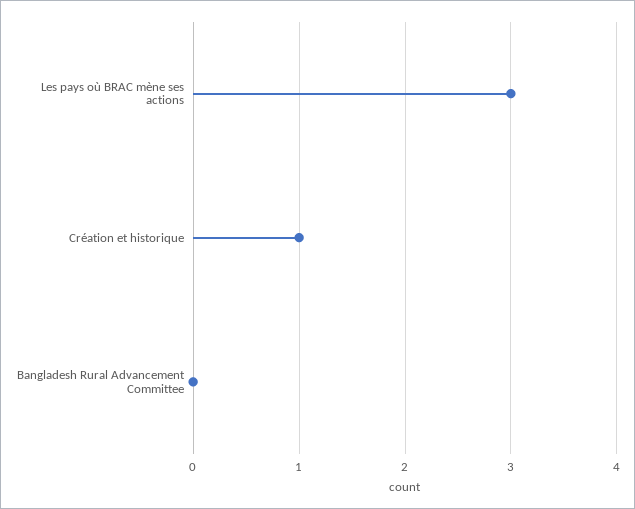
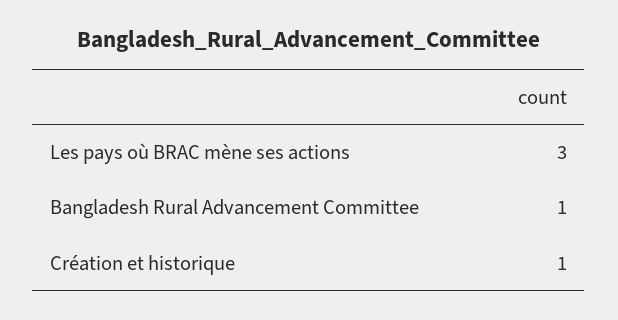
Bangladesh Rural Advancement Committee: 0 -> 1

